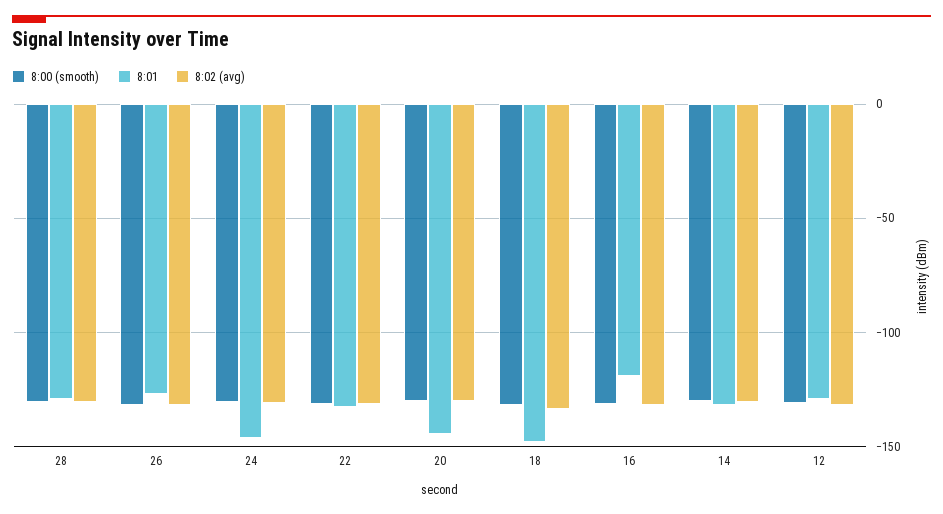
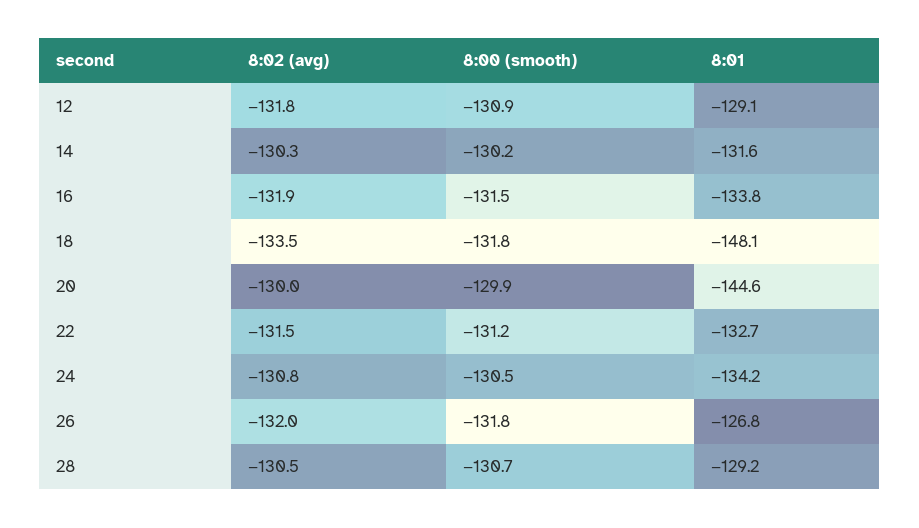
8:01, 24: -145 -> -134.2
8:01, 16: -120 -> -133.8

